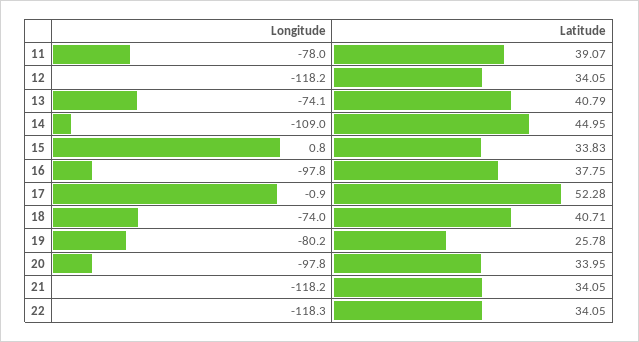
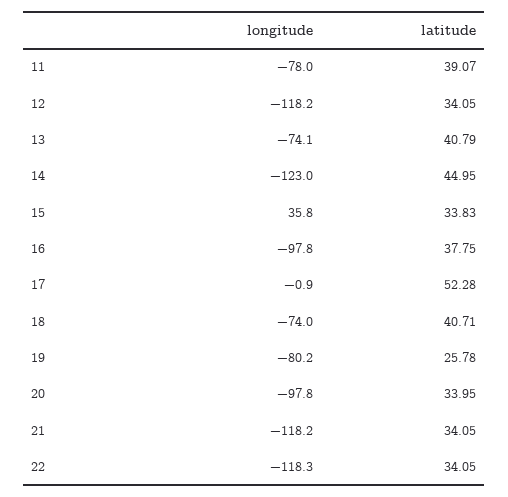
Longitude, 14: -109 -> -123
Longitude, 15: 0.8 -> 35.8

